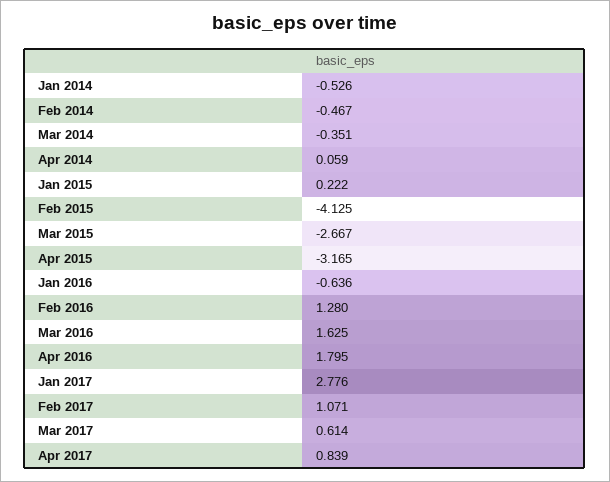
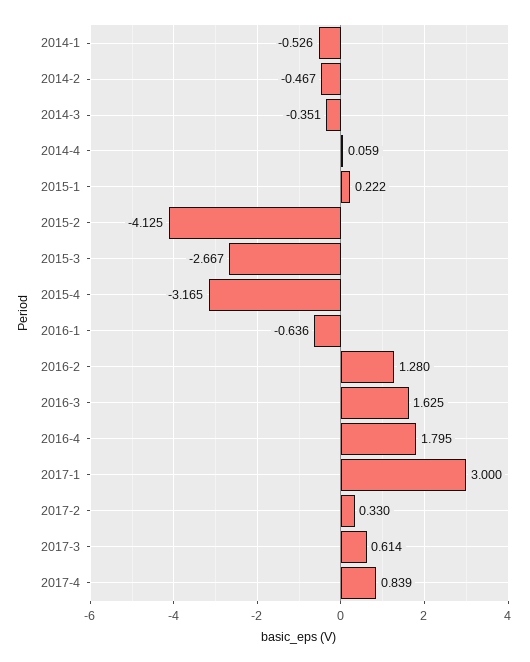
Jan 2017: 2.776 -> 3
Feb 2017: 1.071 -> 0.33

